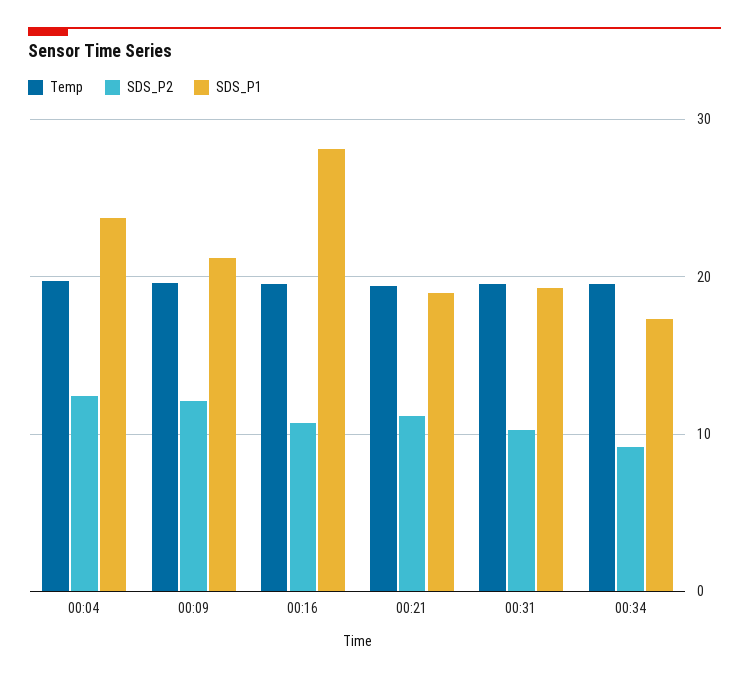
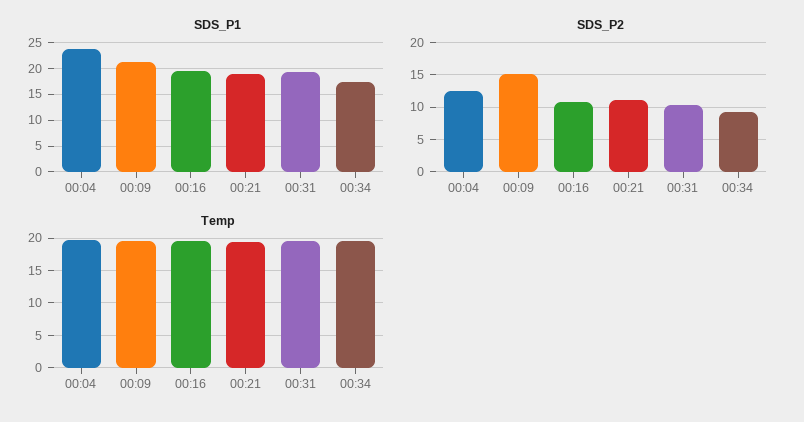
SDS_P2, 00:09: 12 -> 15
SDS_P1, 00:16: 28 -> 20

